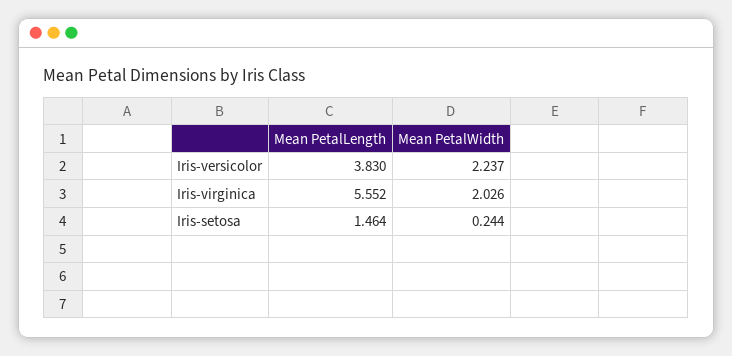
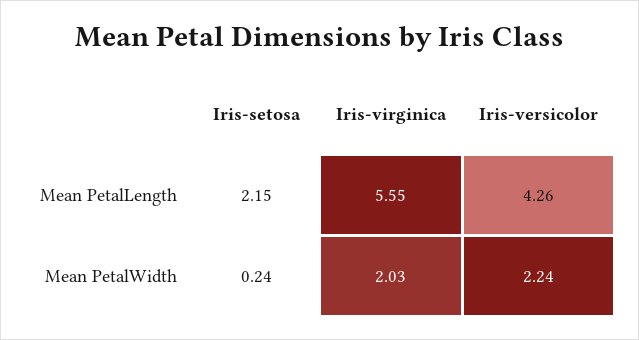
Mean PetalLength, Iris-versicolor: 3.83 -> 4.26
Mean PetalLength, Iris-setosa: 1.464 -> 2.15

